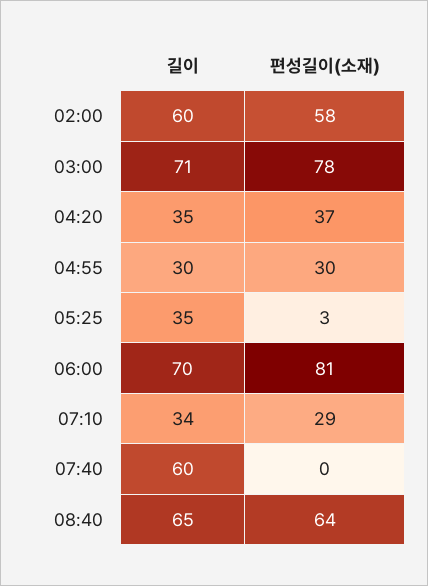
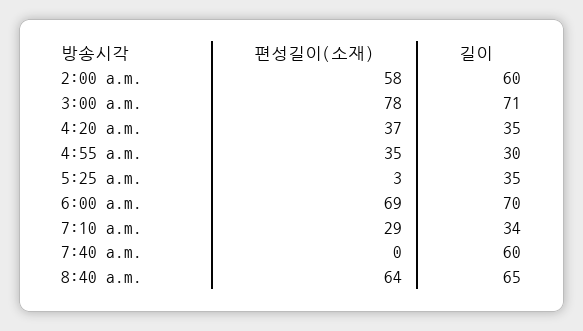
편성길이(소재), 04:55: 30 -> 35
편성길이(소재), 06:00: 81 -> 69

